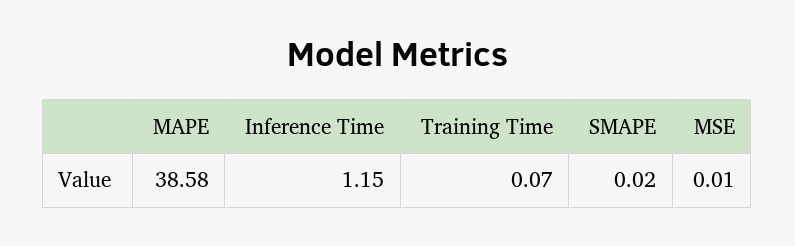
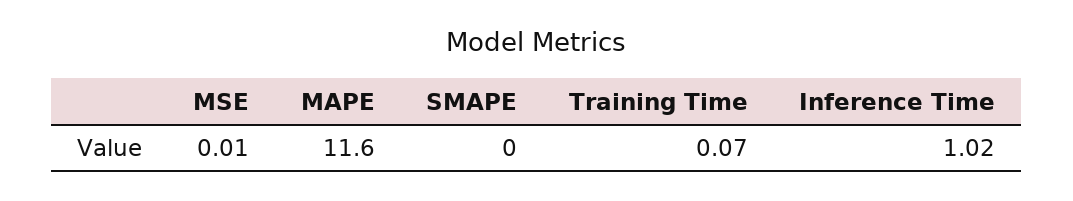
MAPE: 38.58 -> 11.6
Inference Time: 1.15 -> 1.02
SMAPE: 0.02 -> 0

